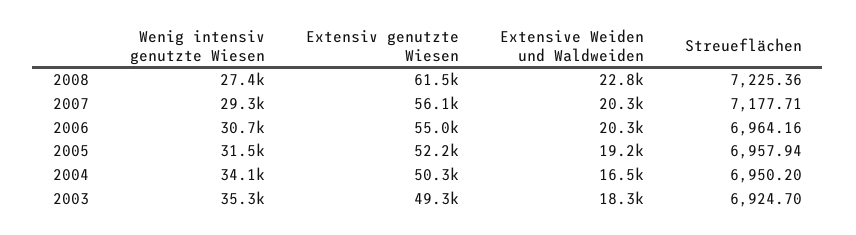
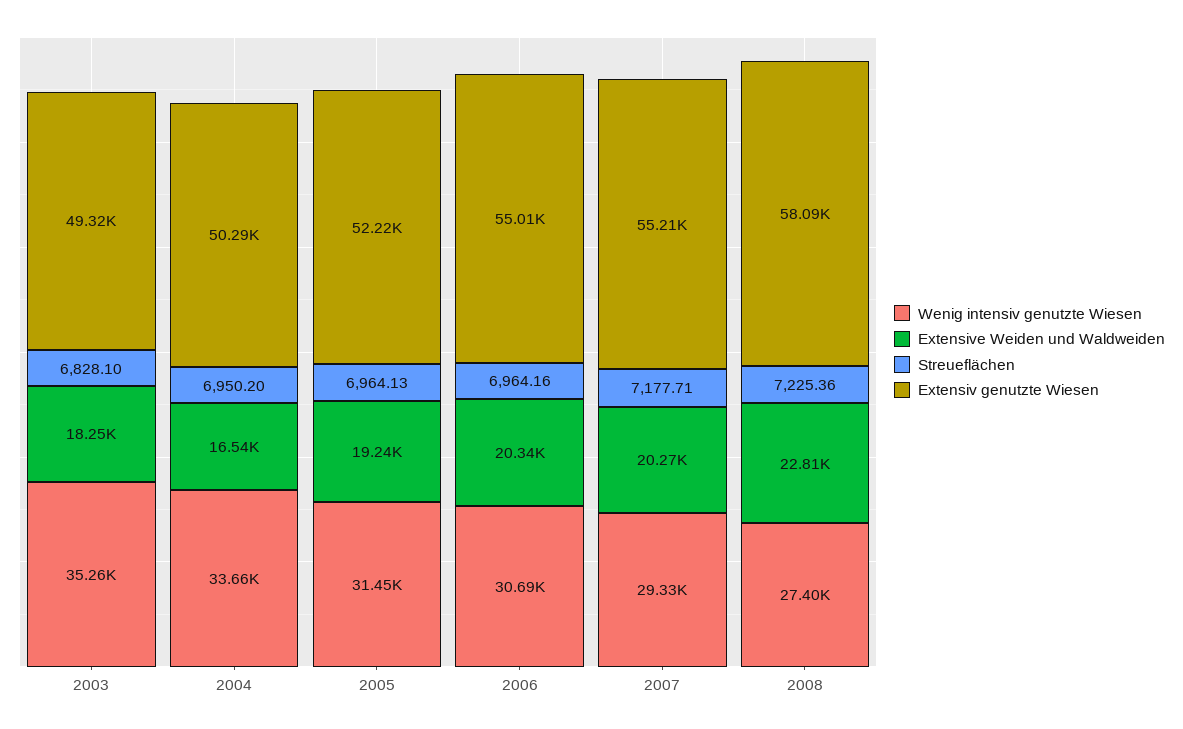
Extensiv genutzte Wiesen, 2008: 61500 -> 58090
Extensiv genutzte Wiesen, 2007: 56100 -> 55210
Streueflächen, 2005: 6957.94 -> 6964.13
Wenig intensiv genutzte Wiesen, 2004: 34100 -> 33660
Streueflächen, 2003: 6924.7 -> 6828.1

